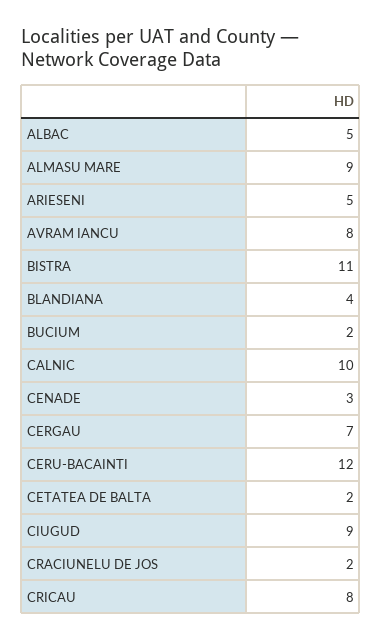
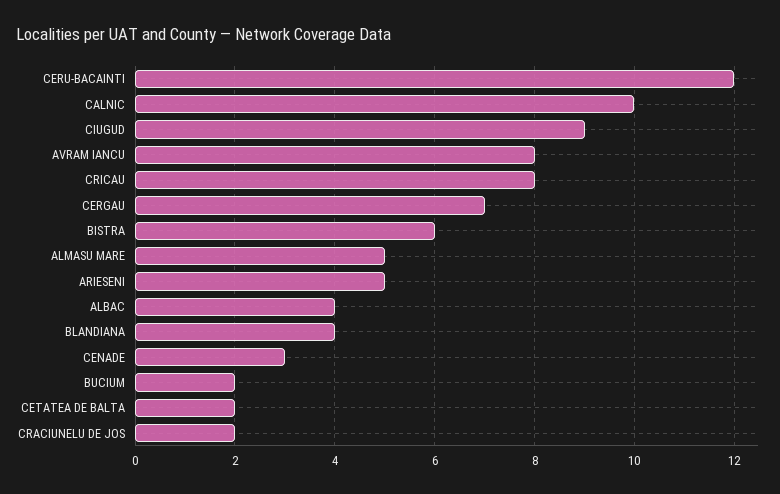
ALBAC: 5 -> 4
ALMASU MARE: 9 -> 5
BISTRA: 11 -> 6

